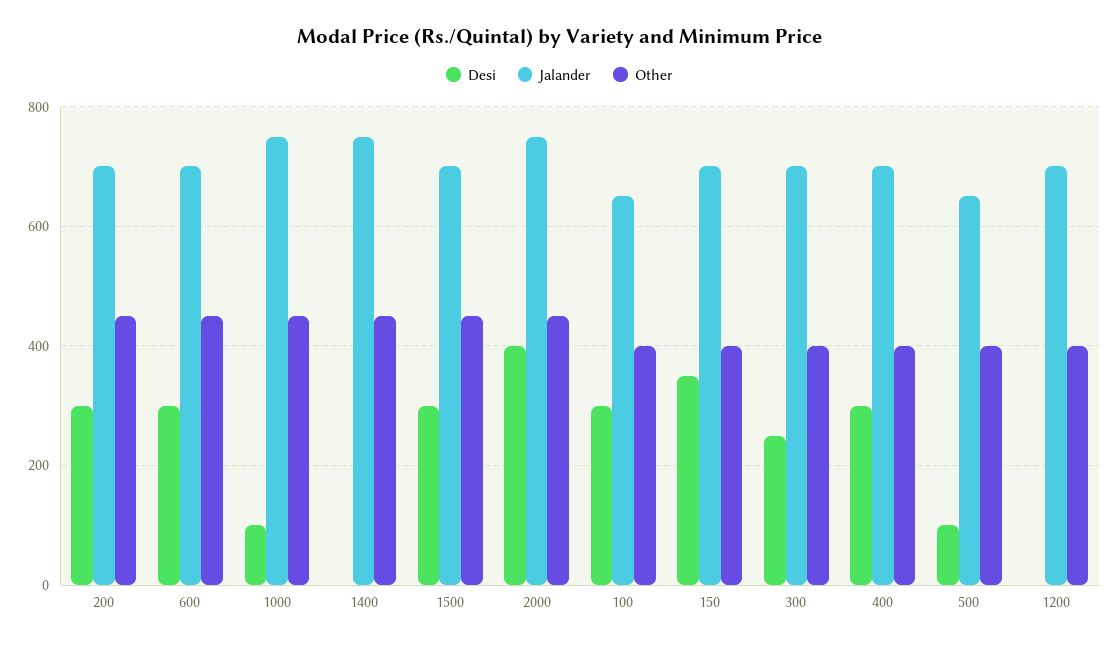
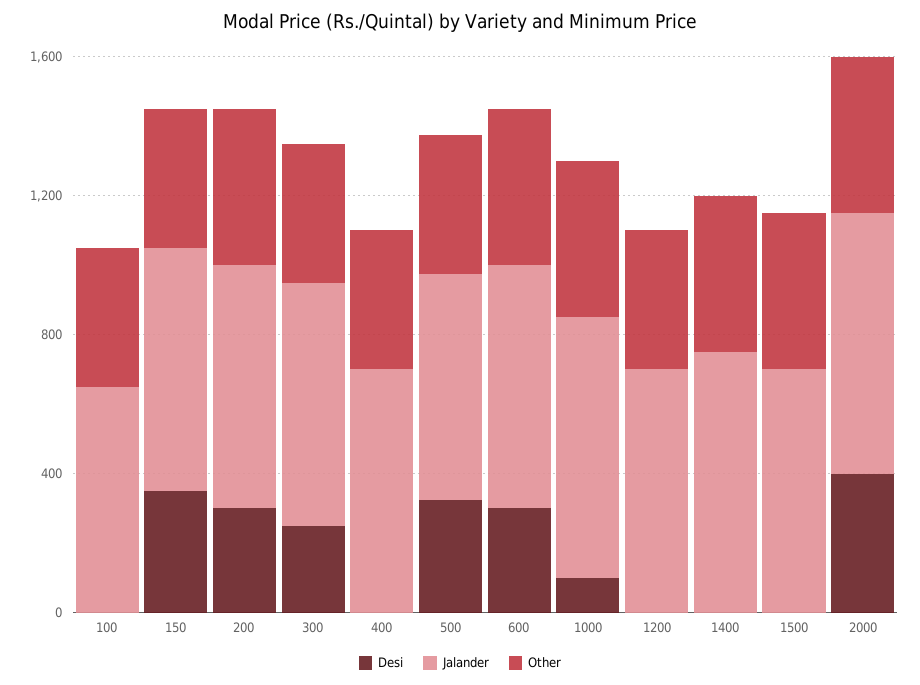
Desi, 1500: 300 -> 0
Desi, 100: 300 -> 0
Desi, 400: 300 -> 0
Desi, 500: 100 -> 300

